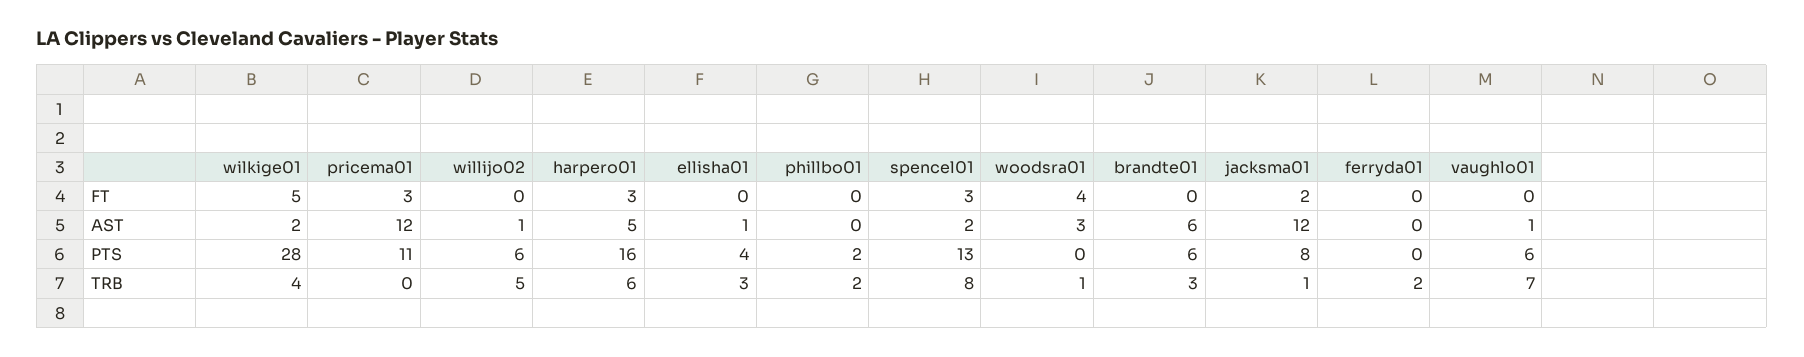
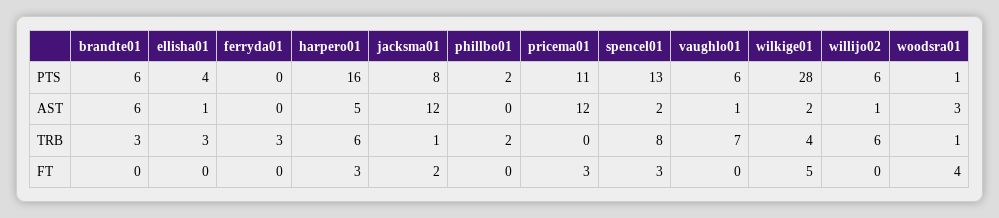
woodsra01, PTS: 0 -> 1
willijo02, TRB: 5 -> 6
ferryda01, TRB: 2 -> 3

